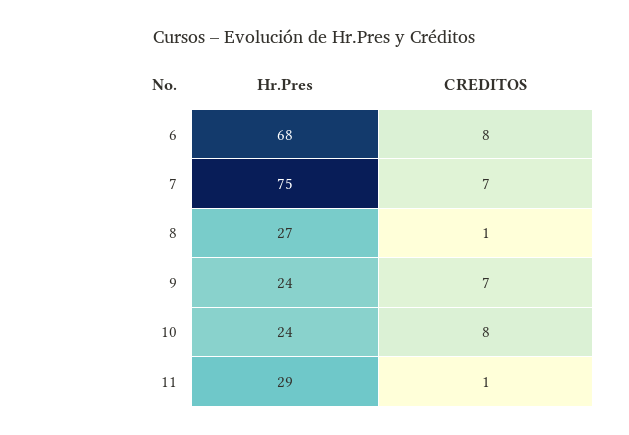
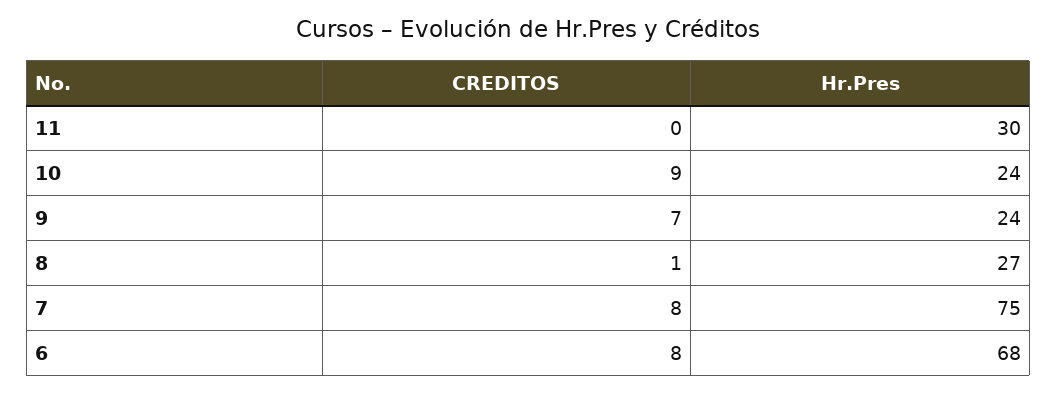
CREDITOS, 7: 7 -> 8
CREDITOS, 10: 8 -> 9
Hr.Pres, 11: 29 -> 30
CREDITOS, 11: 1 -> 0

